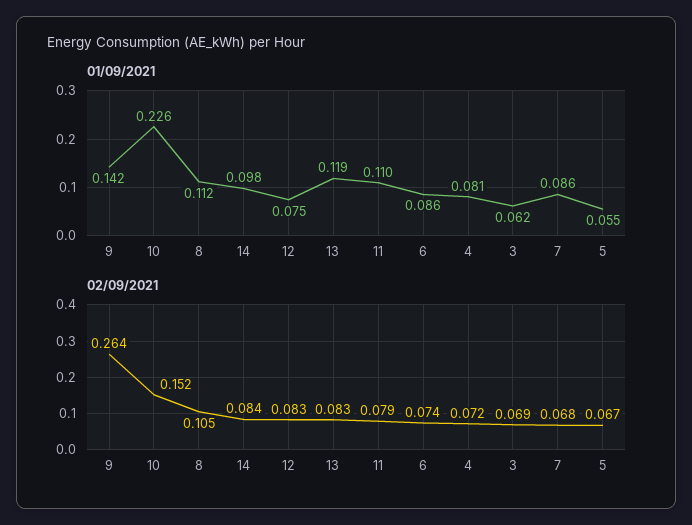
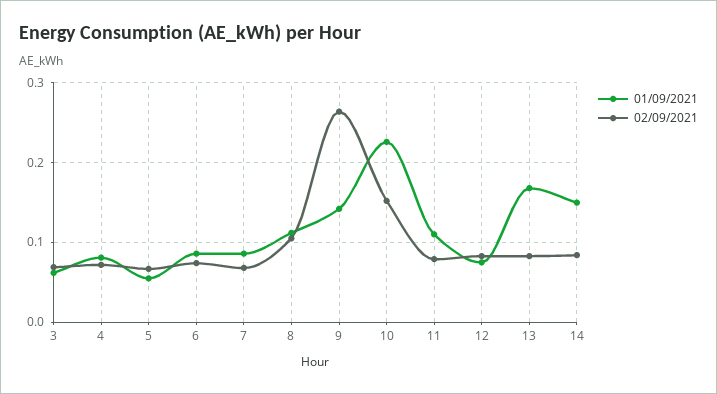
01/09/2021, 14: 0.098 -> 0.15
01/09/2021, 13: 0.119 -> 0.17

